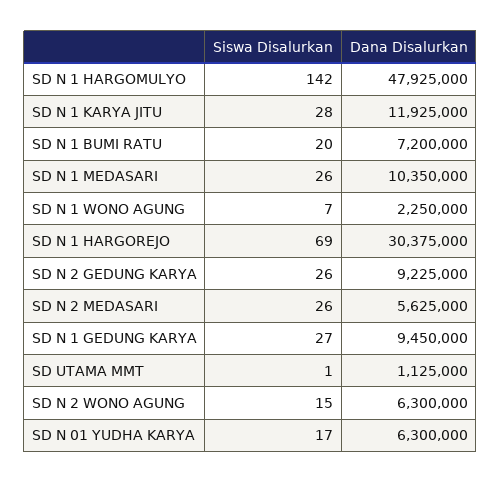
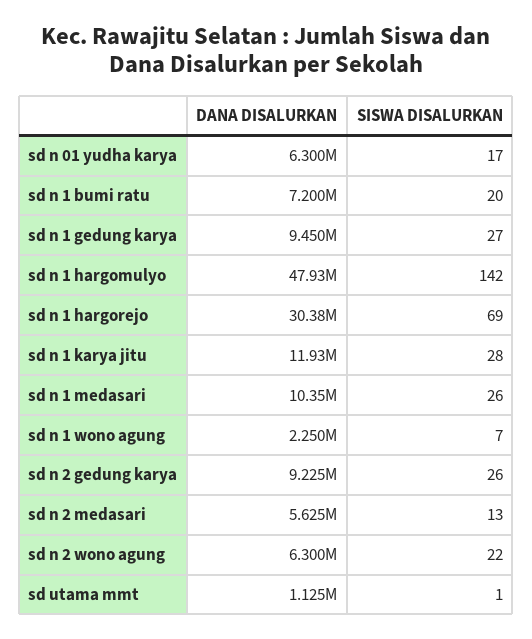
Siswa Disalurkan, SD N 2 MEDASARI: 26 -> 13
Siswa Disalurkan, SD N 2 WONO AGUNG: 15 -> 22

